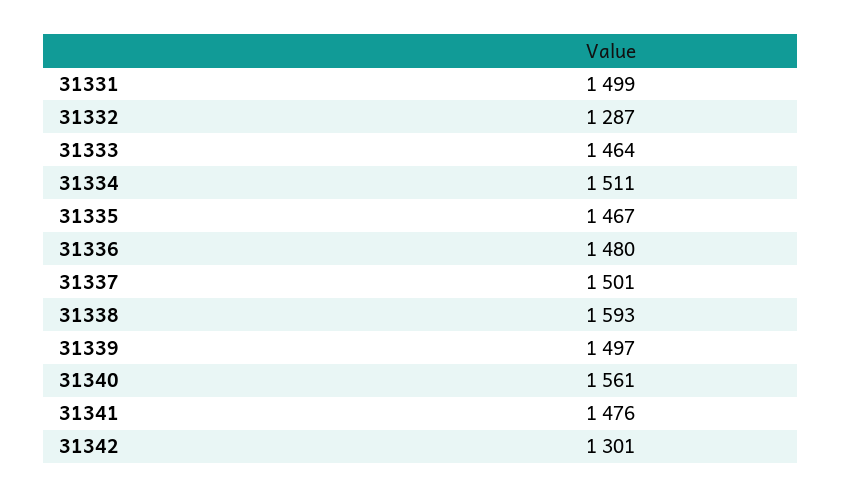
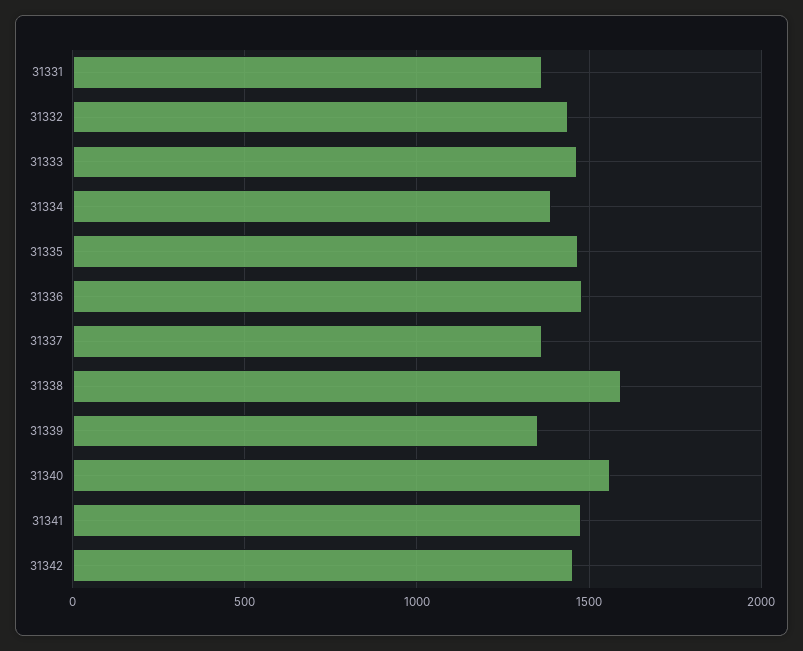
31331: 1499 -> 1350
31332: 1287 -> 1450
31334: 1511 -> 1400
31337: 1501 -> 1350
31339: 1497 -> 1350
31342: 1301 -> 1450

